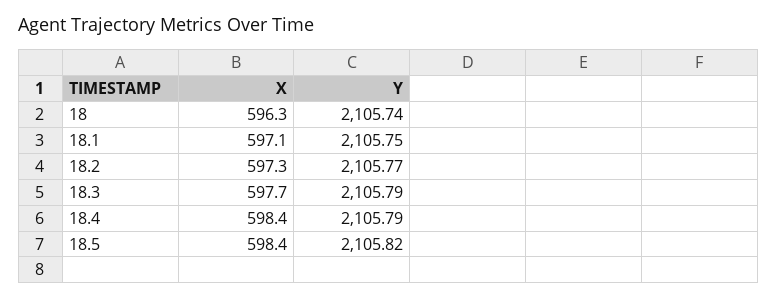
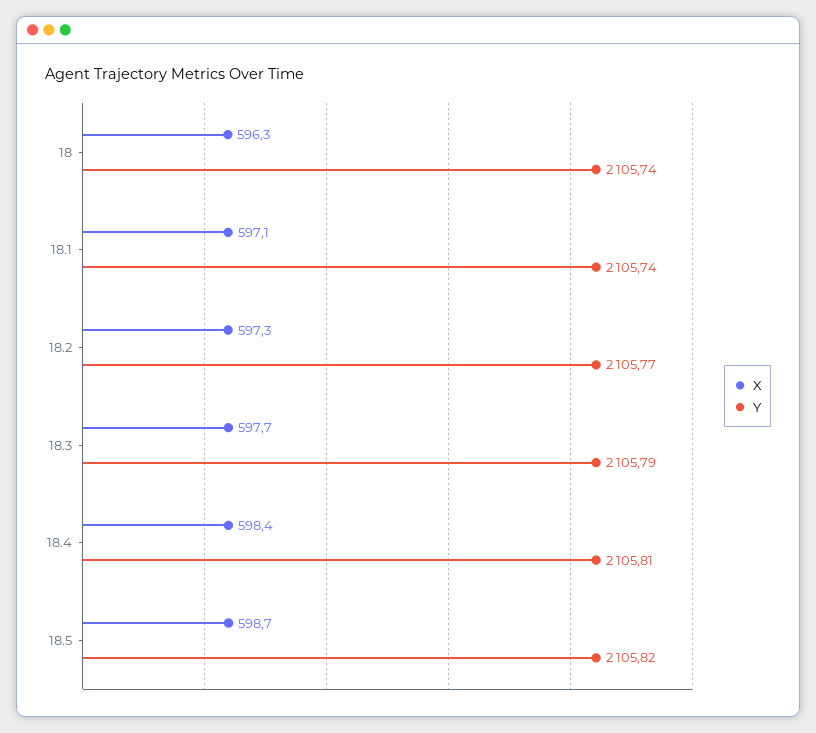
Y, 18.1: 2105.75 -> 2105.74
Y, 18.4: 2105.79 -> 2105.81
X, 18.5: 598.4 -> 598.7

